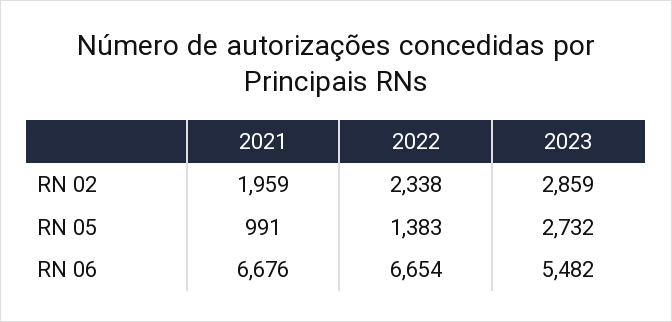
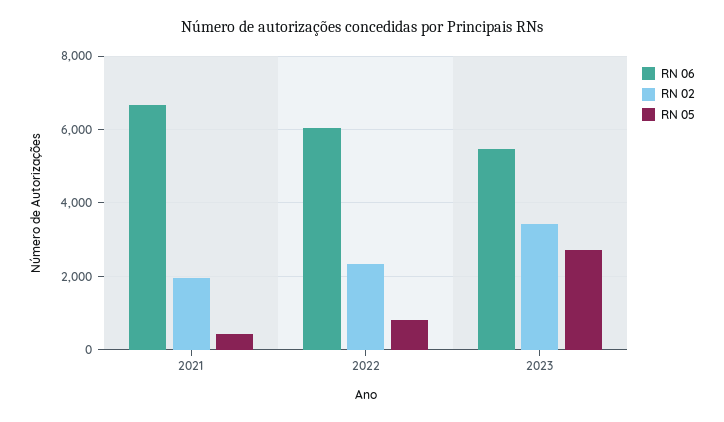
RN 02, 2023: 2859 -> 3400
RN 05, 2021: 991 -> 400
RN 05, 2022: 1383 -> 800
RN 06, 2022: 6654 -> 6000

